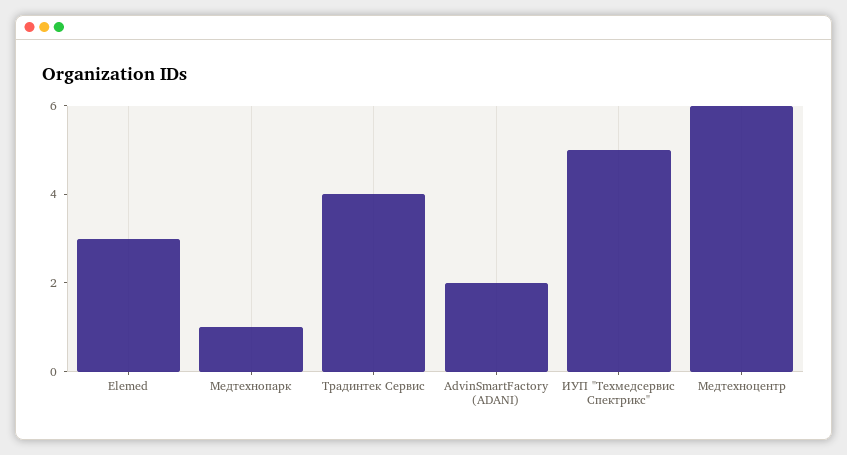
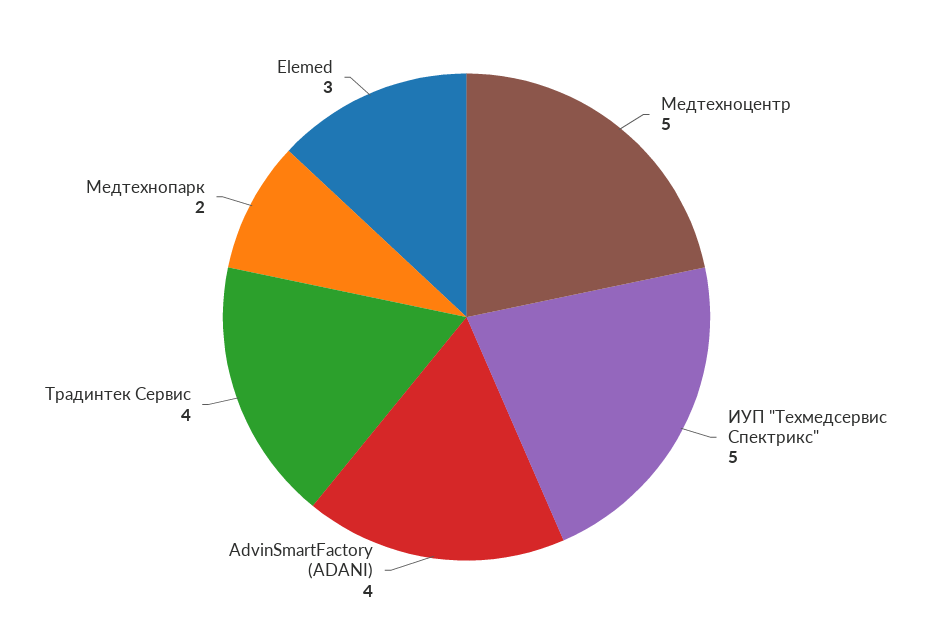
Медтехнопарк: 1 -> 2
AdvinSmartFactory (ADANI): 2 -> 4
Медтехноцентр: 6 -> 5

